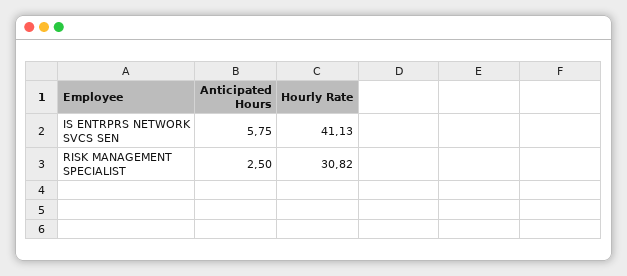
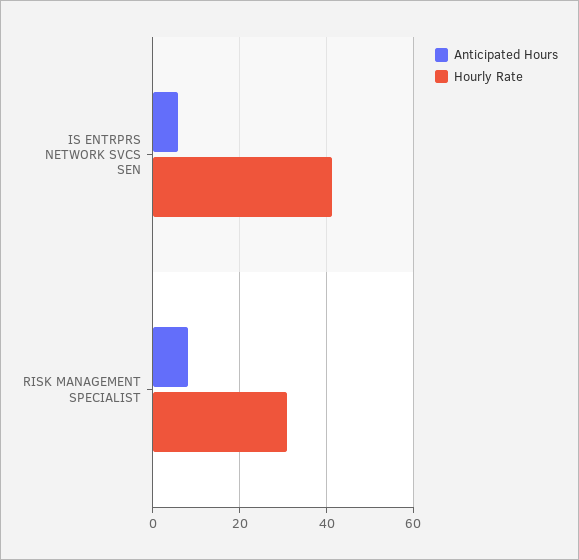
Anticipated Hours, RISK MANAGEMENT SPECIALIST: 2.5 -> 8

